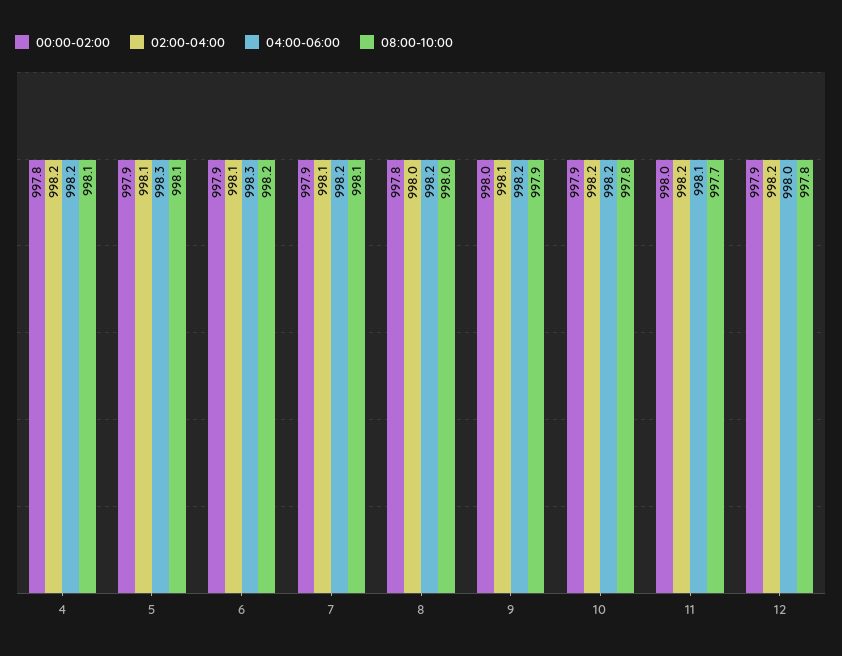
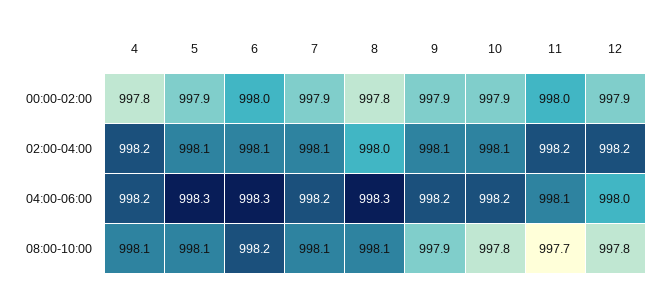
00:00-02:00, 6: 997.9 -> 998
04:00-06:00, 8: 998.2 -> 998.3
08:00-10:00, 8: 998 -> 998.1
00:00-02:00, 9: 998 -> 997.9
02:00-04:00, 10: 998.2 -> 998.1

